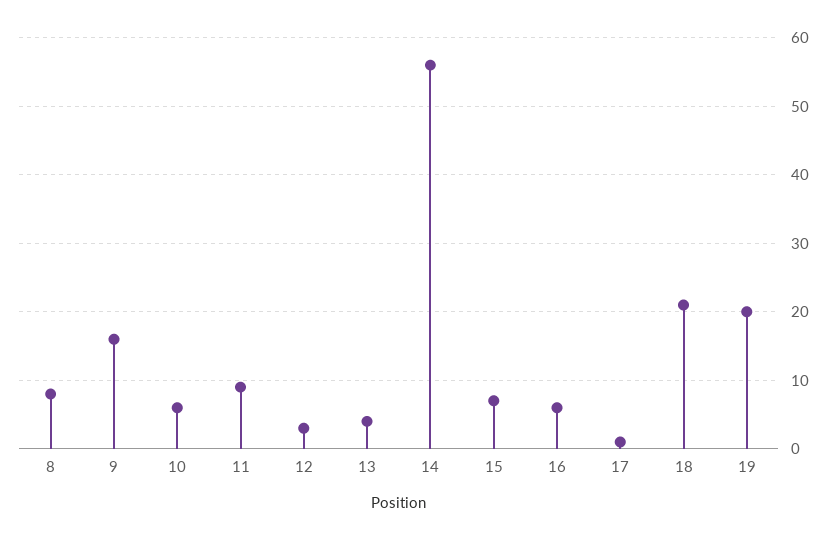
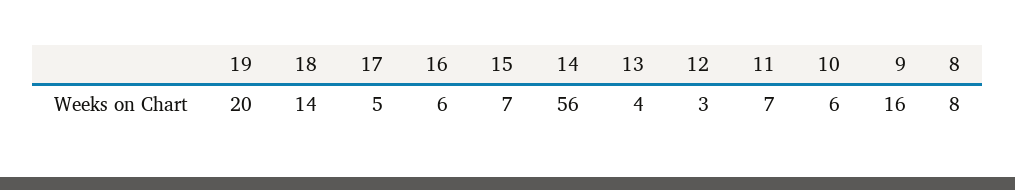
11: 9 -> 7
17: 1 -> 5
18: 21 -> 14

